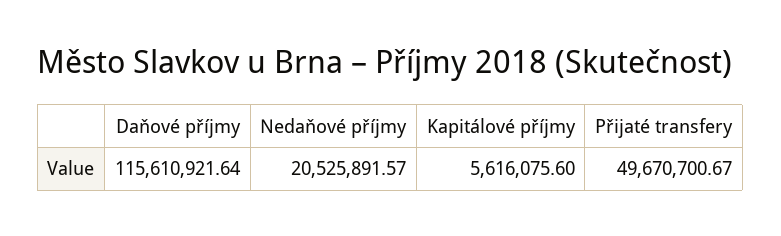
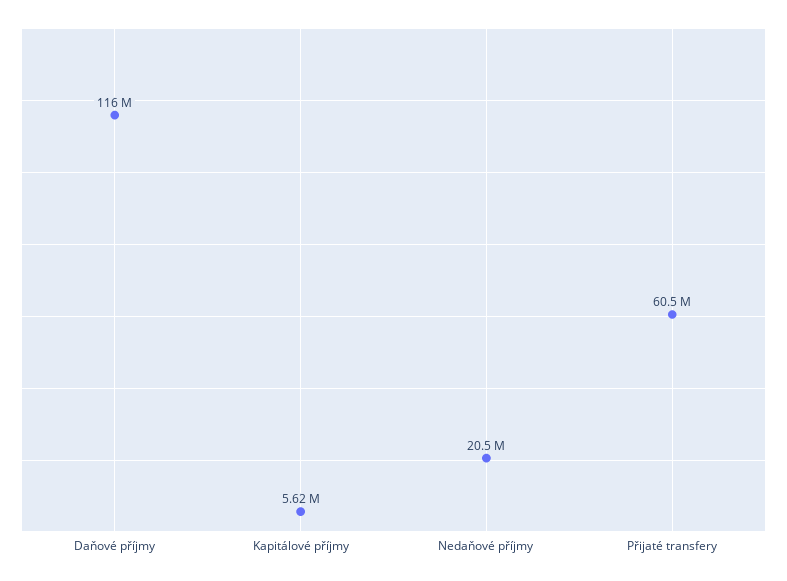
Přijaté transfery: 49670700.67 -> 60500000

